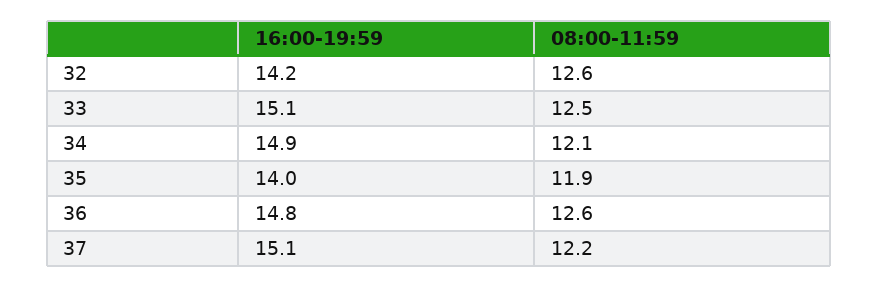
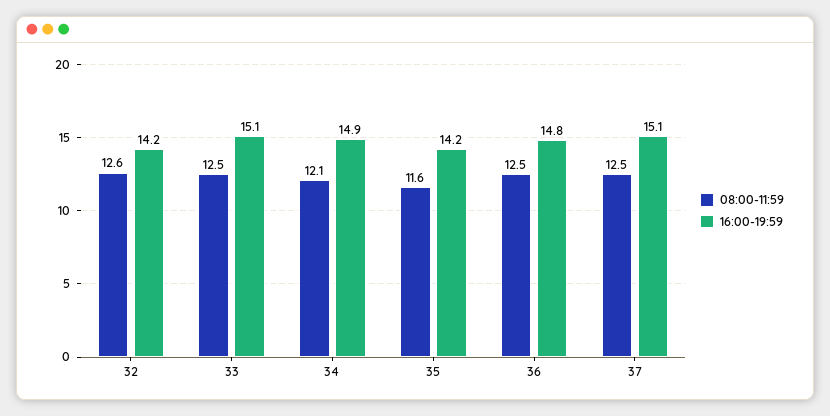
16:00-19:59, 35: 14 -> 14.2
08:00-11:59, 35: 11.9 -> 11.6
08:00-11:59, 36: 12.6 -> 12.5
08:00-11:59, 37: 12.2 -> 12.5

